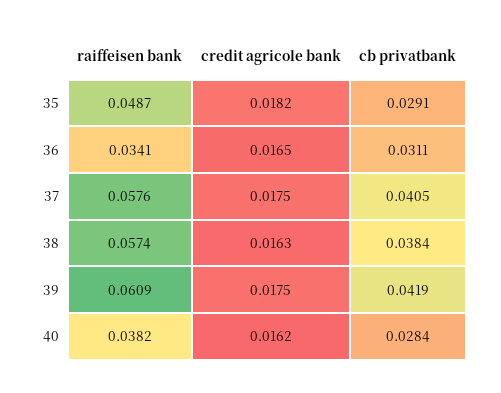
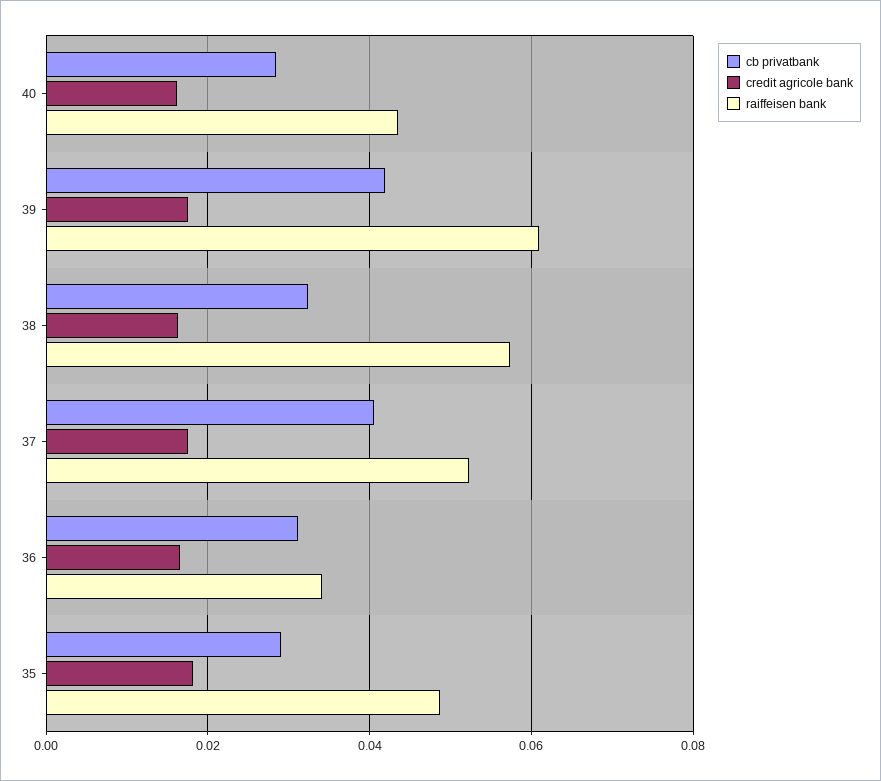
raiffeisen bank, 37: 0.0576 -> 0.052
cb privatbank, 38: 0.0384 -> 0.032
raiffeisen bank, 40: 0.0382 -> 0.044

